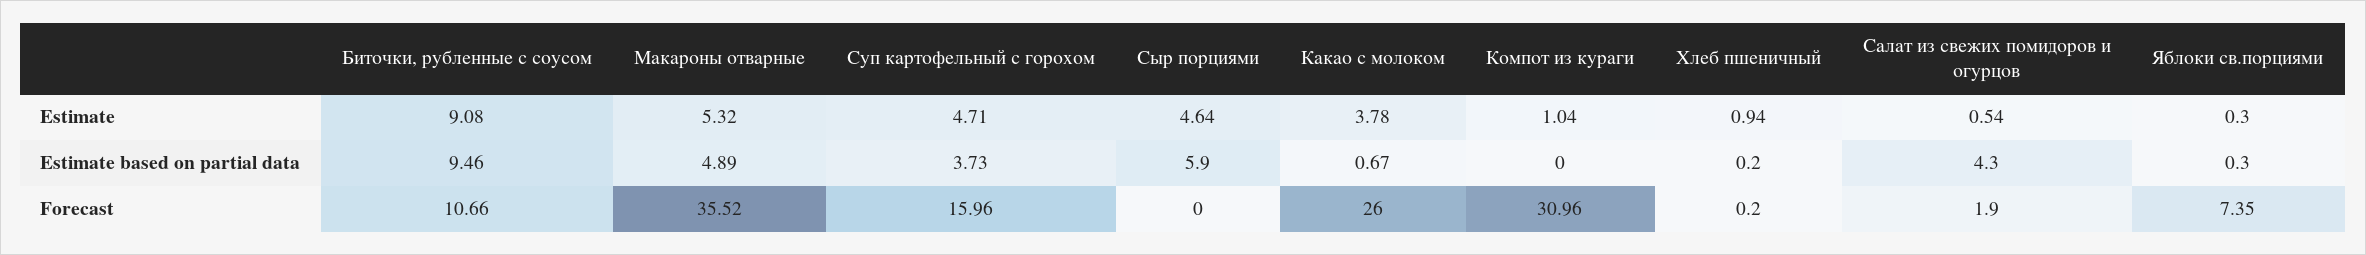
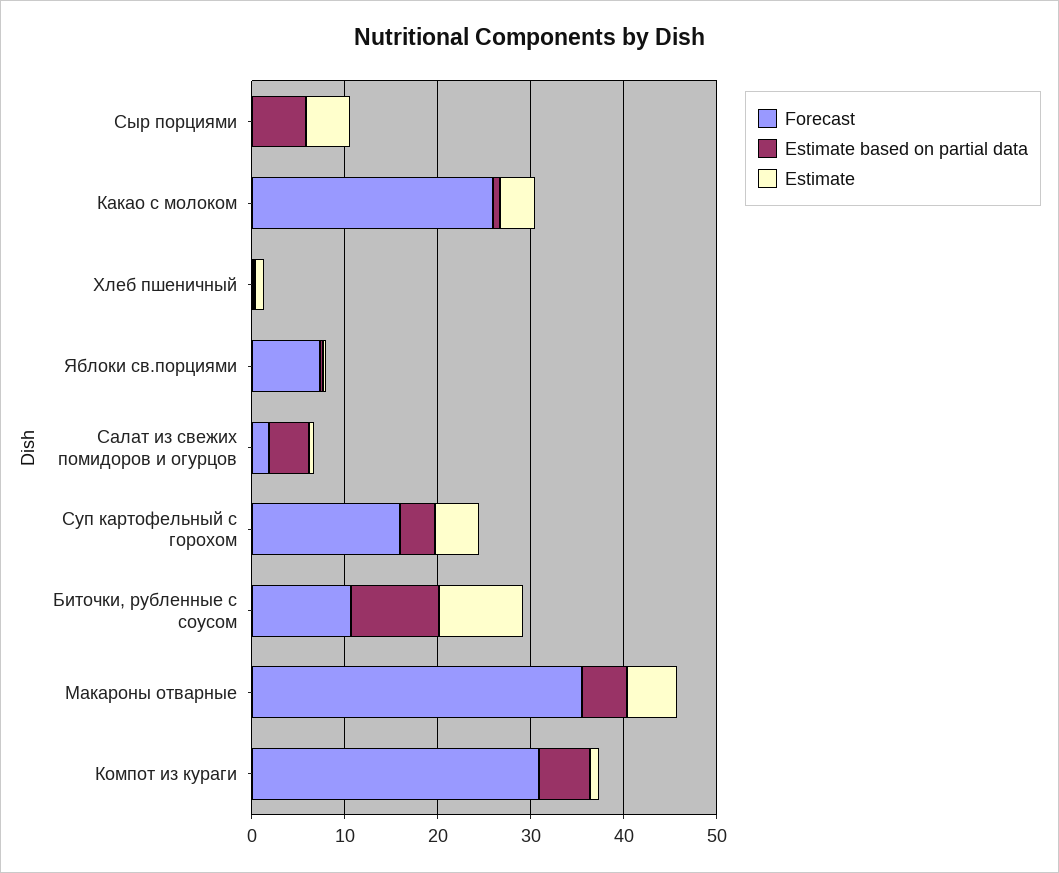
Estimate based on partial data, Компот из кураги: 0 -> 6

